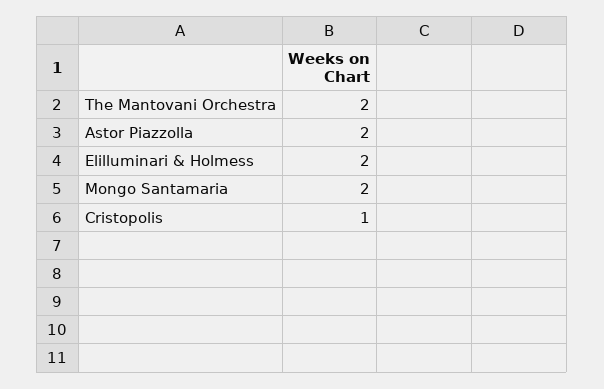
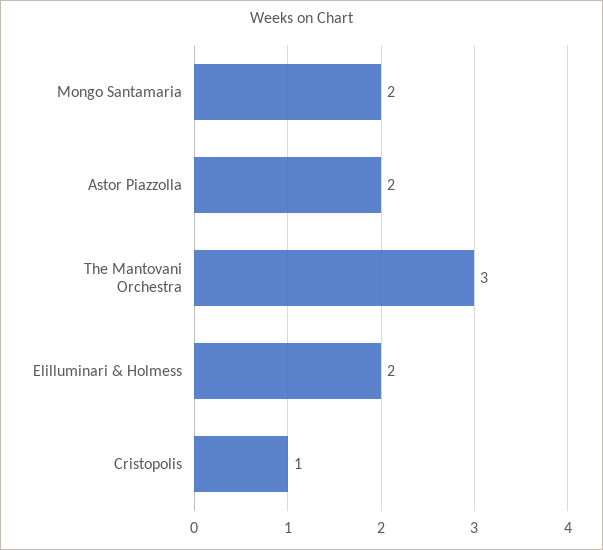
The Mantovani Orchestra: 2 -> 3

